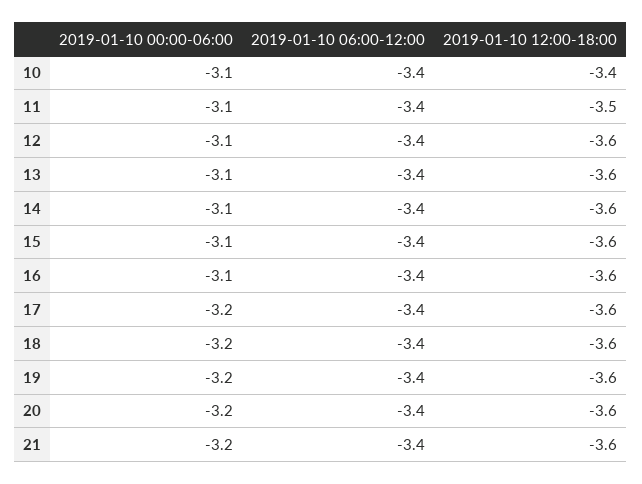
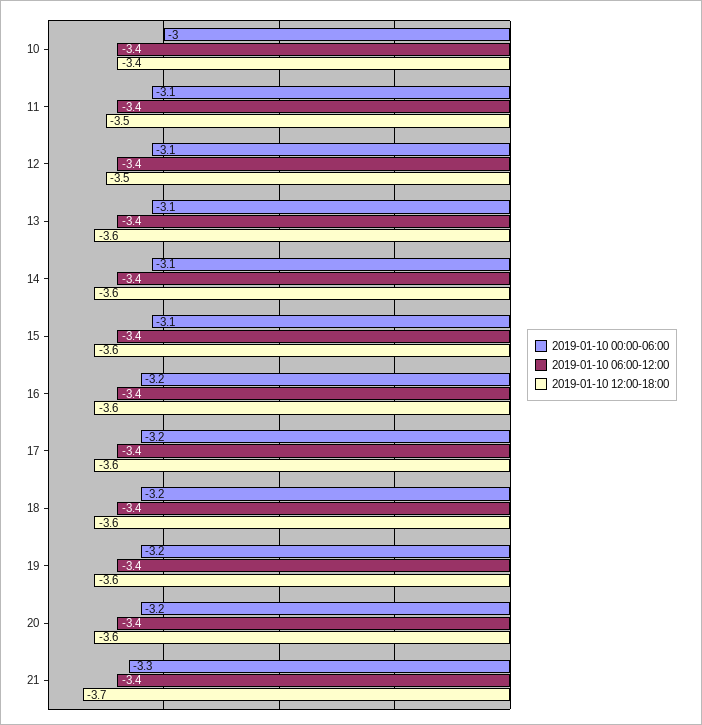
2019-01-10 00:00-06:00, 10: -3.1 -> -3
2019-01-10 12:00-18:00, 12: -3.6 -> -3.5
2019-01-10 00:00-06:00, 16: -3.1 -> -3.2
2019-01-10 00:00-06:00, 21: -3.2 -> -3.3
2019-01-10 12:00-18:00, 21: -3.6 -> -3.7

